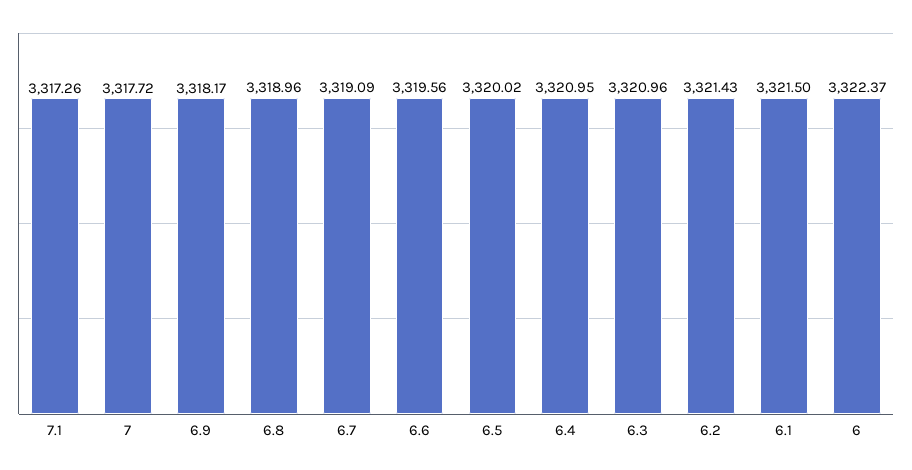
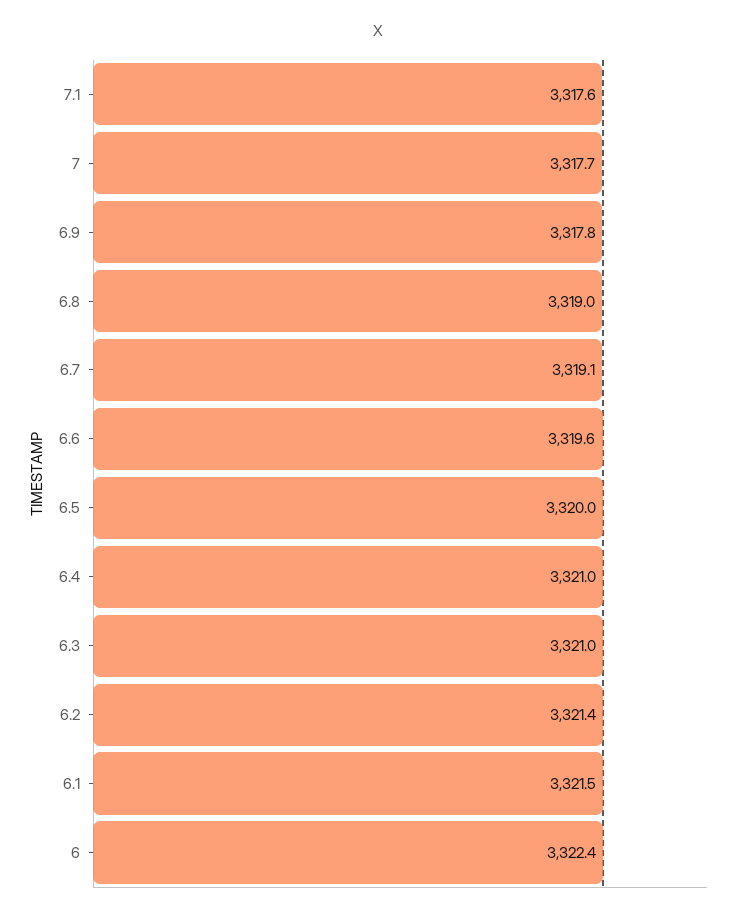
7.1: 3317.26 -> 3317.6
6.9: 3318.17 -> 3317.8

